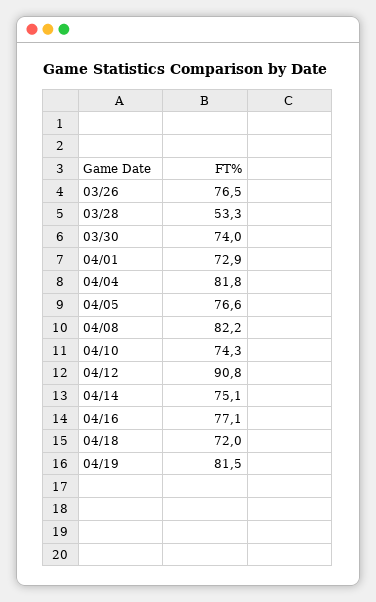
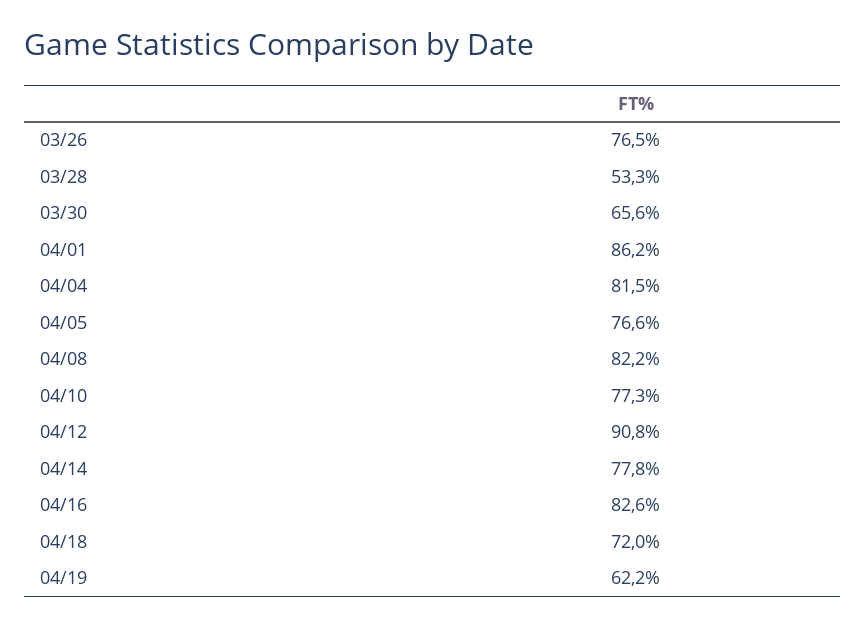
03/30: 74 -> 65.6
04/01: 72.9 -> 86.2
04/04: 81.8 -> 81.5
04/10: 74.3 -> 77.3
04/14: 75.1 -> 77.8
04/16: 77.1 -> 82.6
04/19: 81.5 -> 62.2

